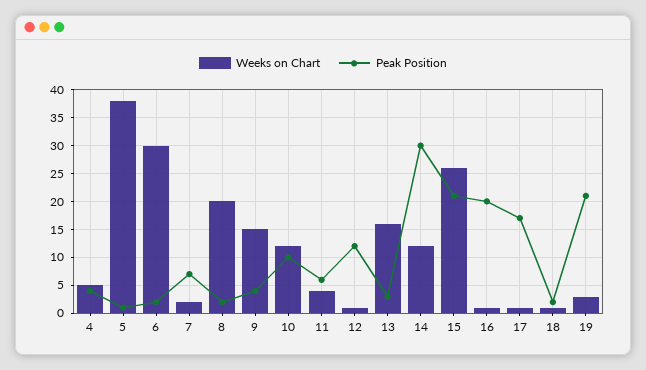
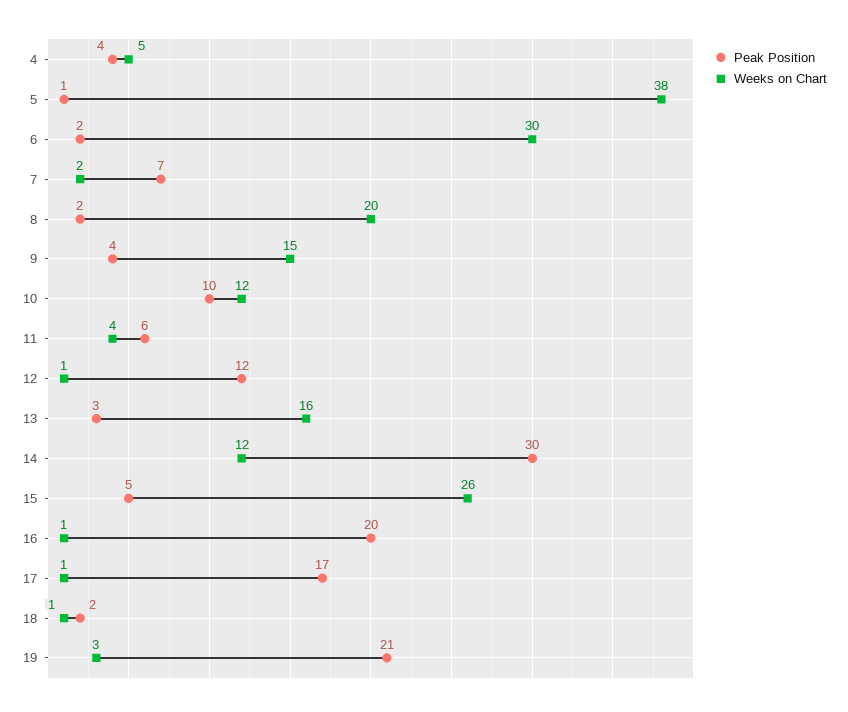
Peak Position, 15: 20 -> 5

